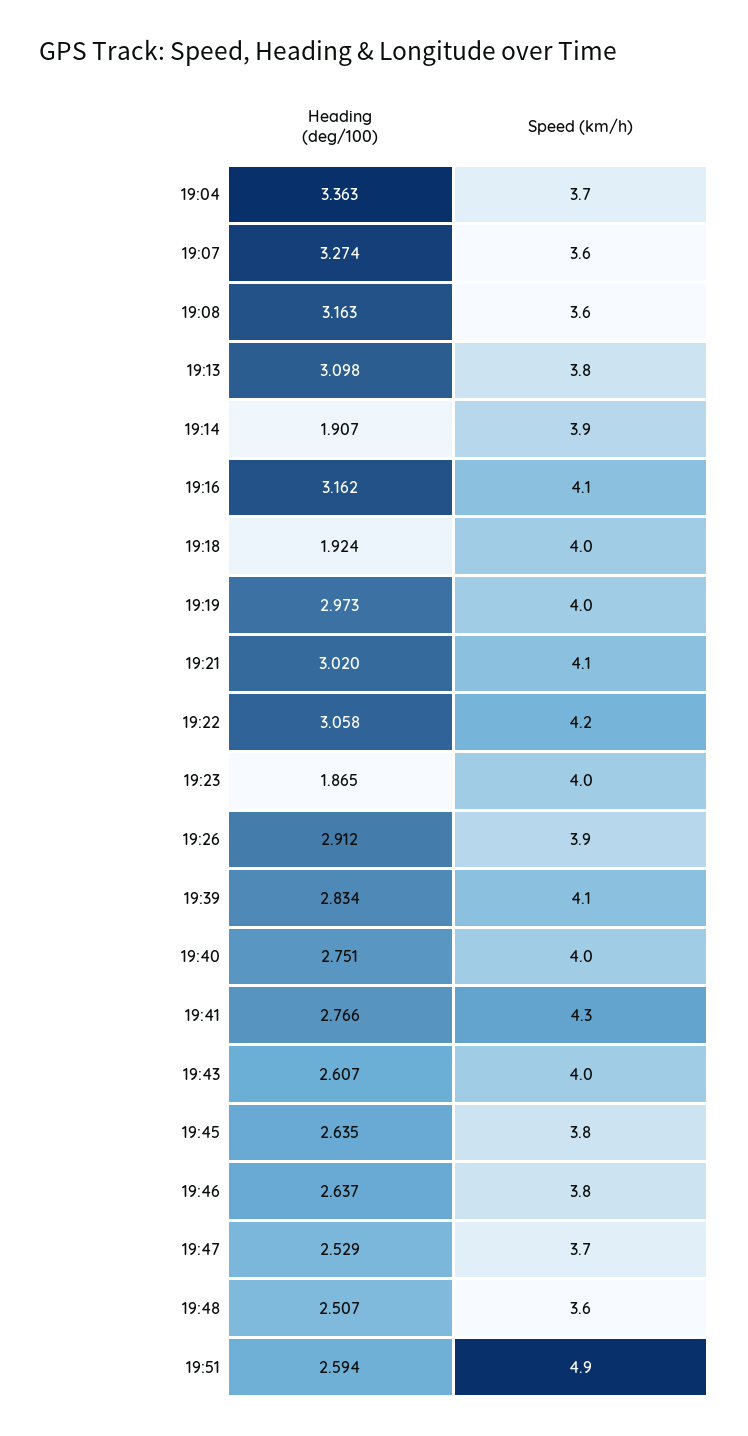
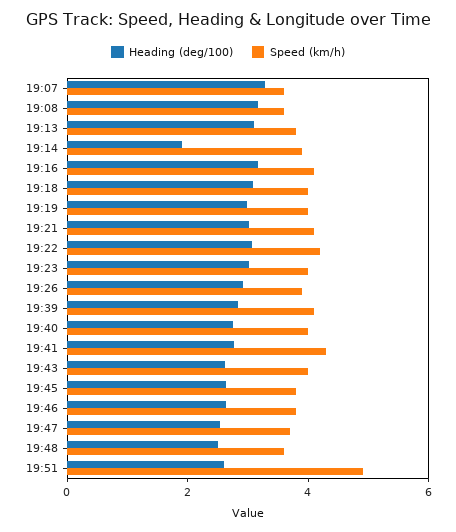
Heading (deg/100), 19:04: 3.363 -> none
Speed (km/h), 19:04: 3.7 -> none
Heading (deg/100), 19:18: 1.924 -> 3
Heading (deg/100), 19:23: 1.865 -> 3

